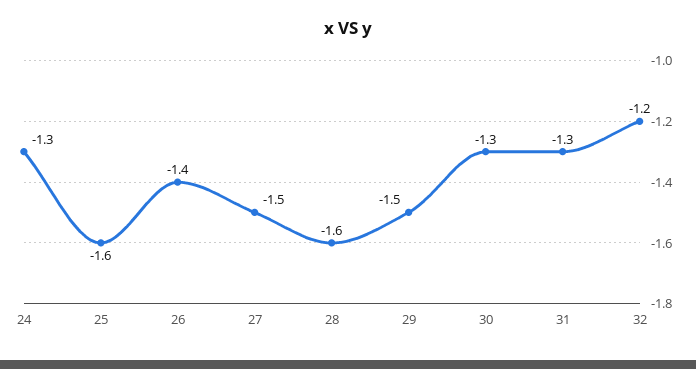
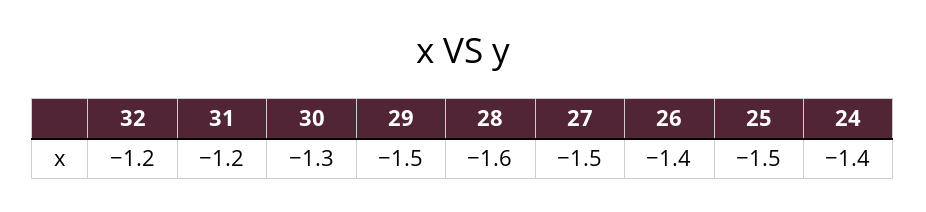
24: -1.3 -> -1.4
25: -1.6 -> -1.5
31: -1.3 -> -1.2

